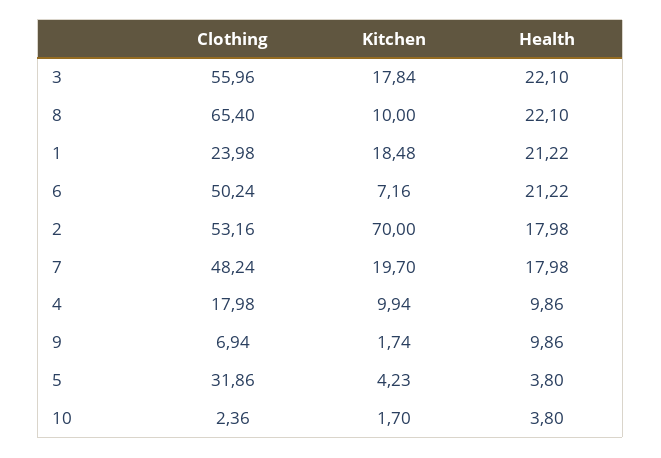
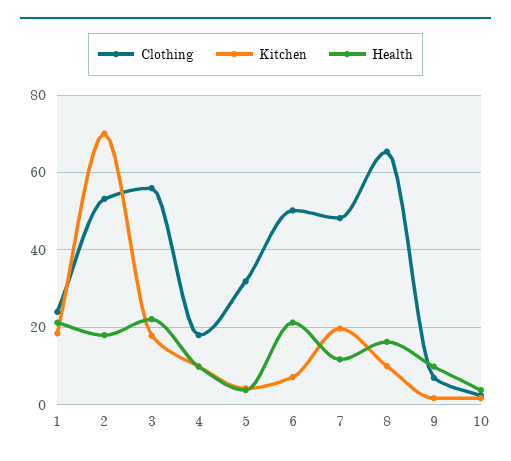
Health, 8: 22.1 -> 16
Health, 7: 17.98 -> 12

